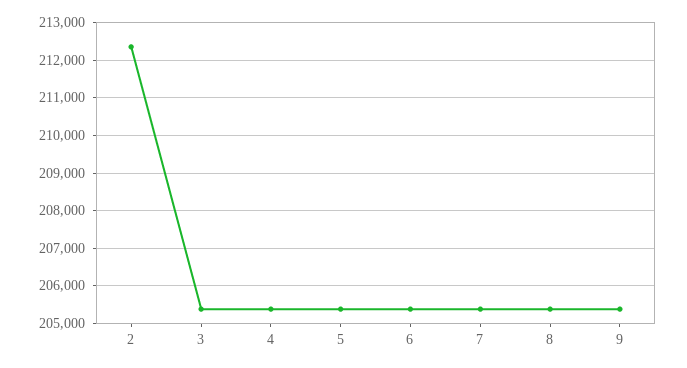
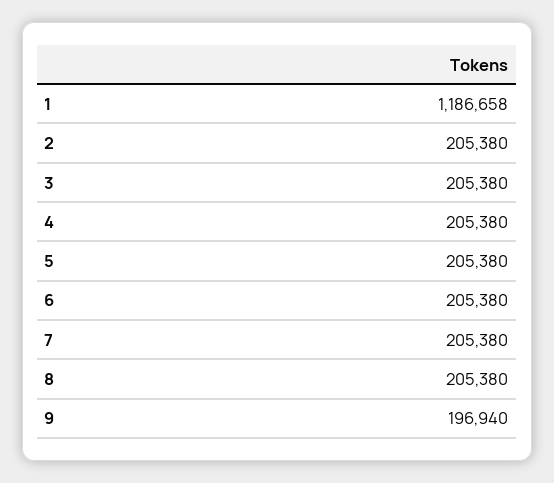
2: 212400 -> 205380
9: 205400 -> 196940
1: none -> 1186658

